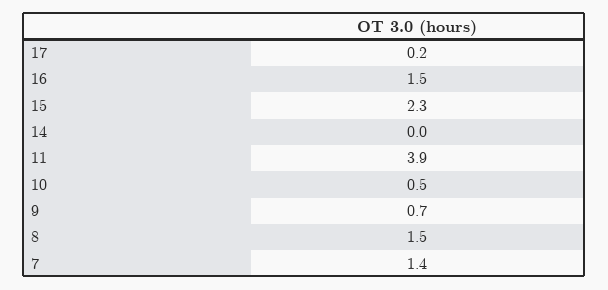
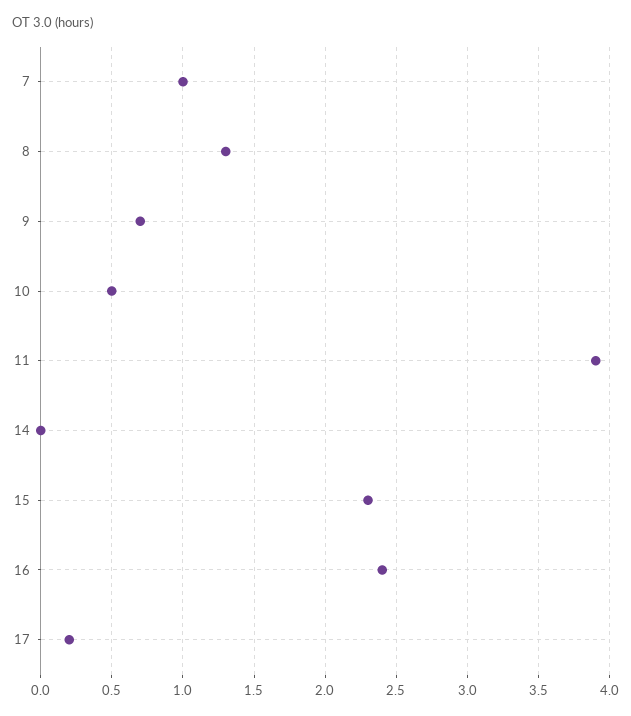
16: 1.5 -> 2.4
8: 1.5 -> 1.3
7: 1.4 -> 1

